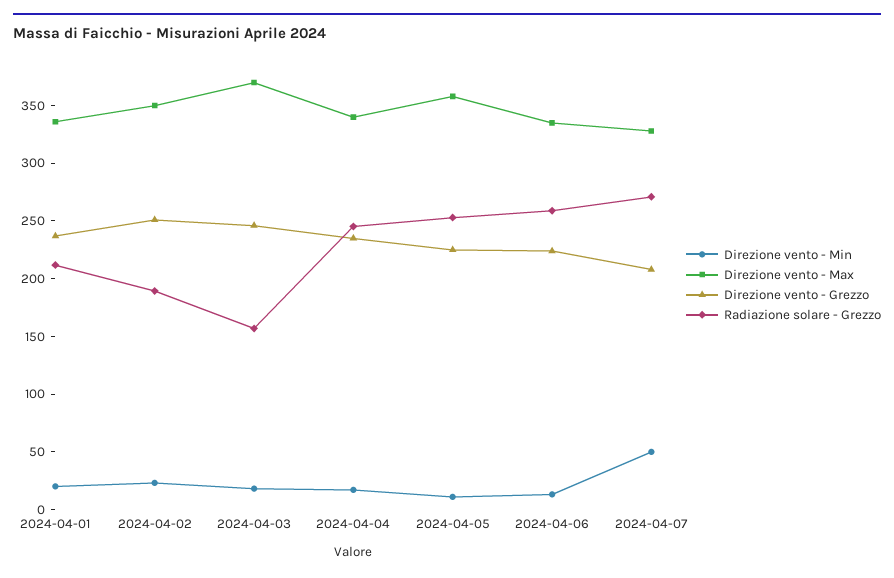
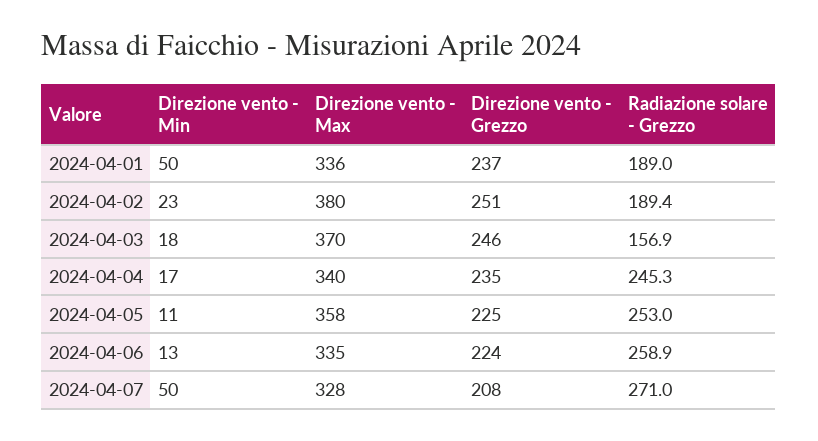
Direzione vento - Min, 2024-04-01: 20 -> 50
Radiazione solare - Grezzo, 2024-04-01: 210 -> 189
Direzione vento - Max, 2024-04-02: 350 -> 380

